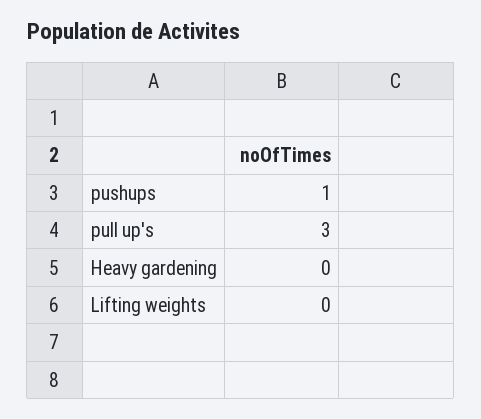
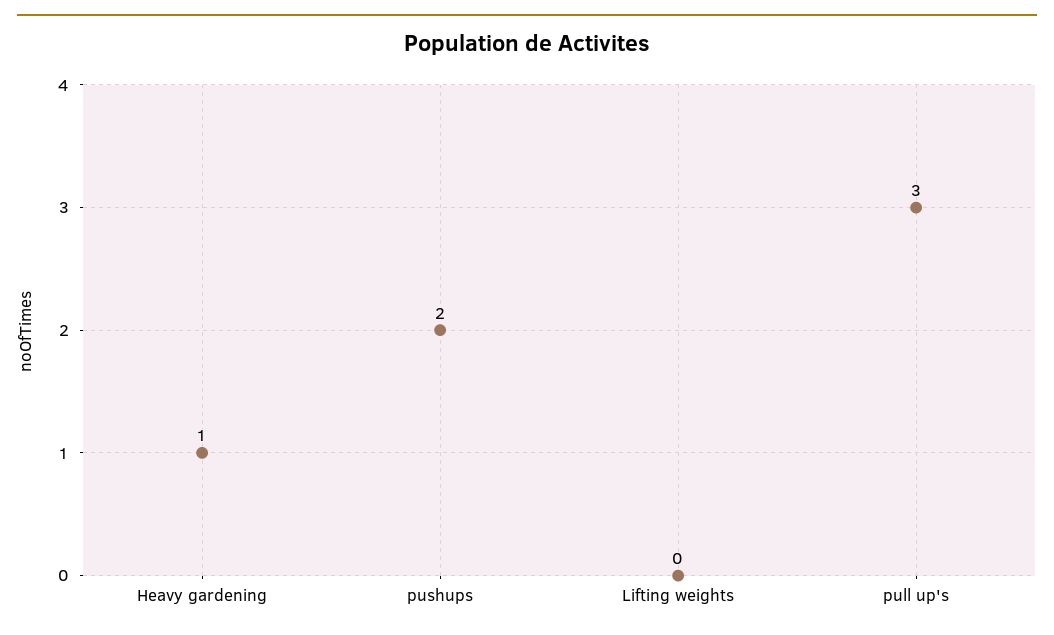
pushups: 1 -> 2
Heavy gardening: 0 -> 1

